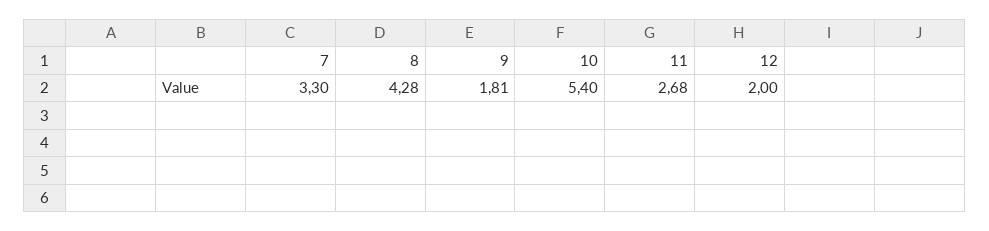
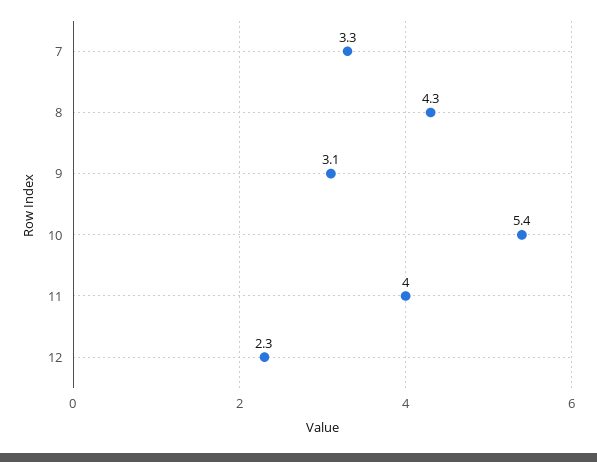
9: 1.81 -> 3.1
11: 2.68 -> 4
12: 2 -> 2.3

